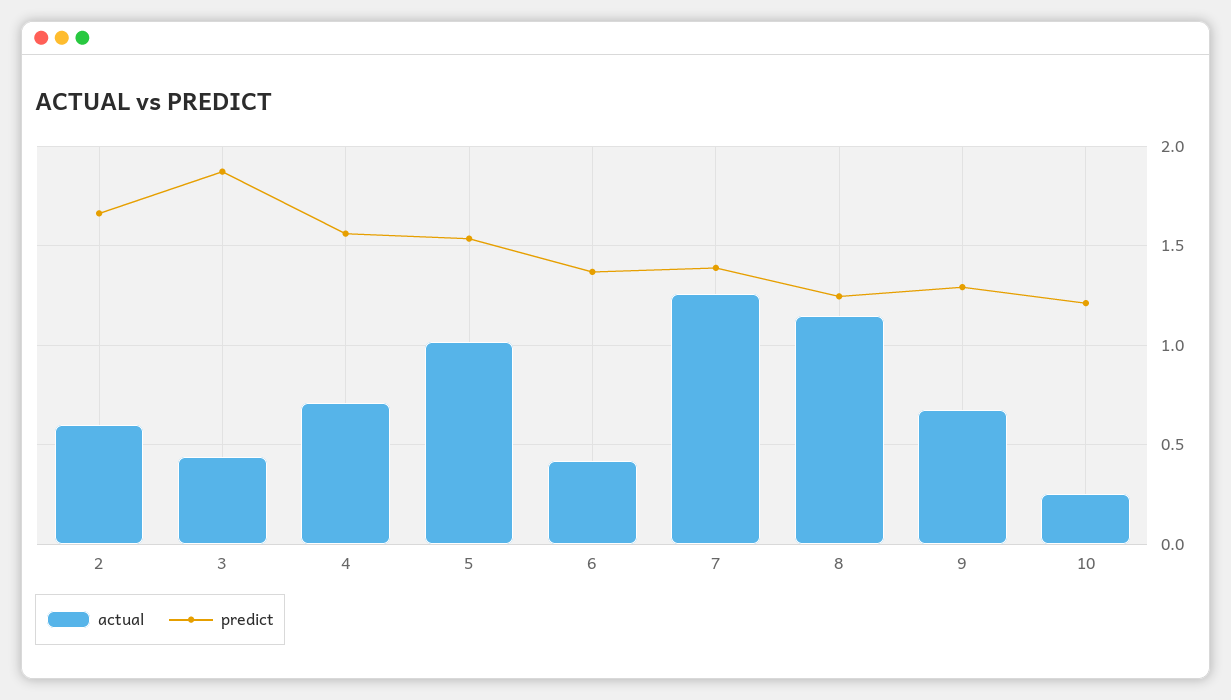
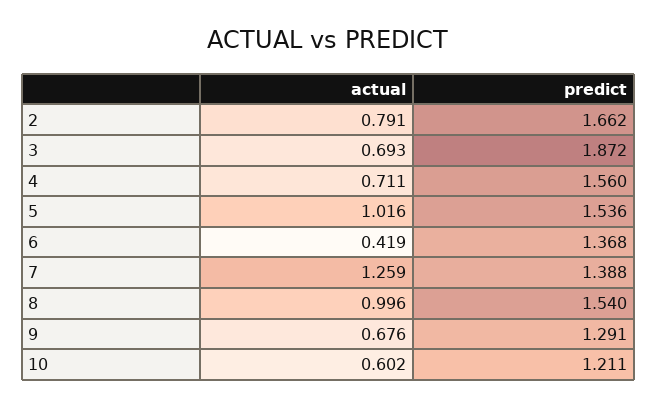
actual, 2: 0.6 -> 0.791
actual, 3: 0.45 -> 0.693
actual, 8: 1.15 -> 0.996
predict, 8: 1.25 -> 1.54
actual, 10: 0.25 -> 0.602

